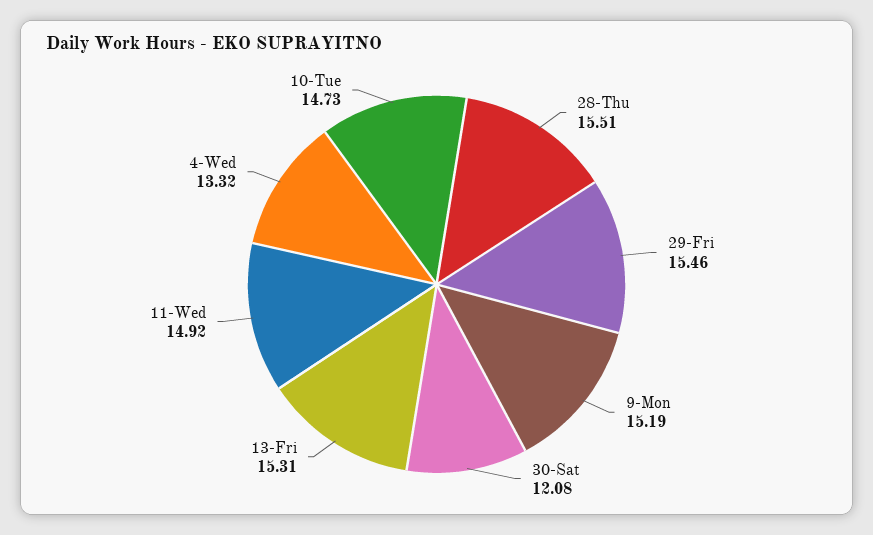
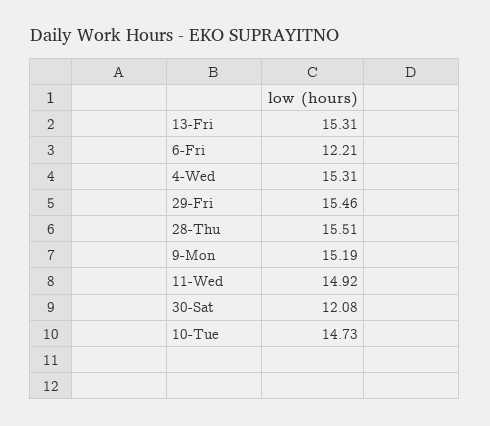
4-Wed: 13.32 -> 15.31
6-Fri: none -> 12.21

